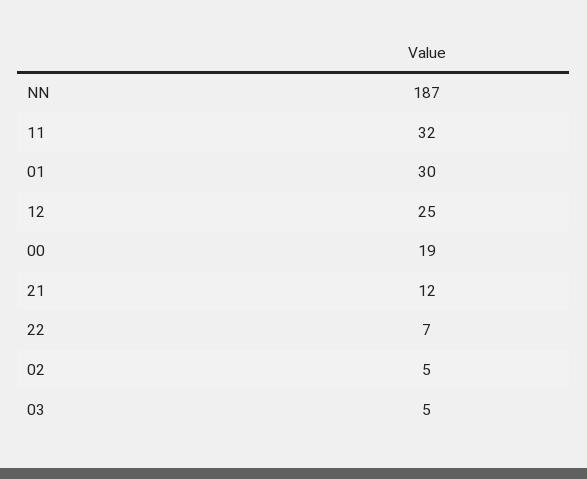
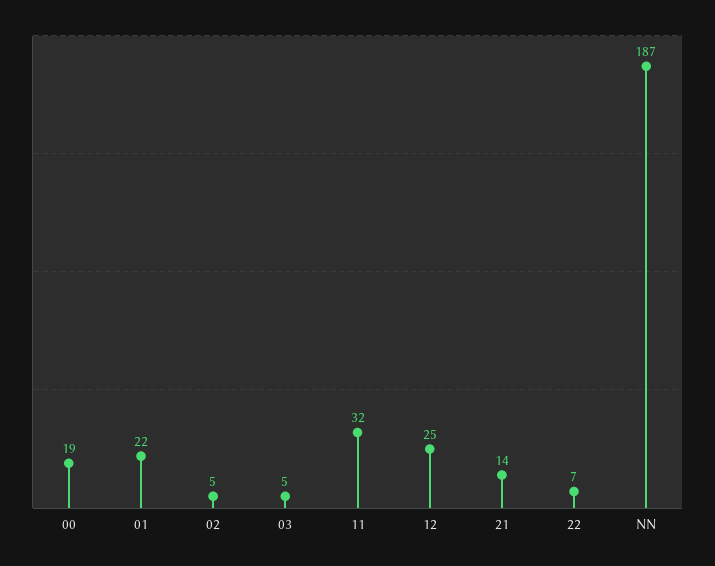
01: 30 -> 22
21: 12 -> 14

